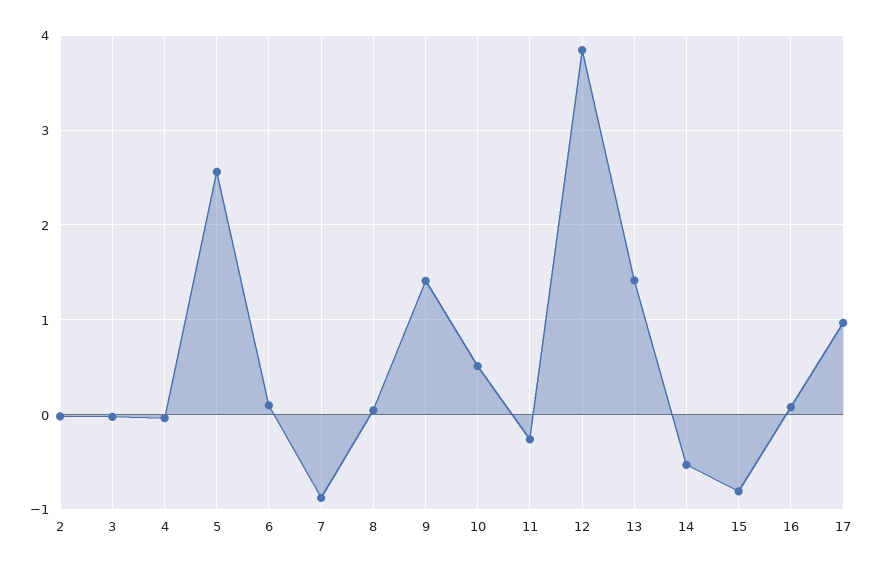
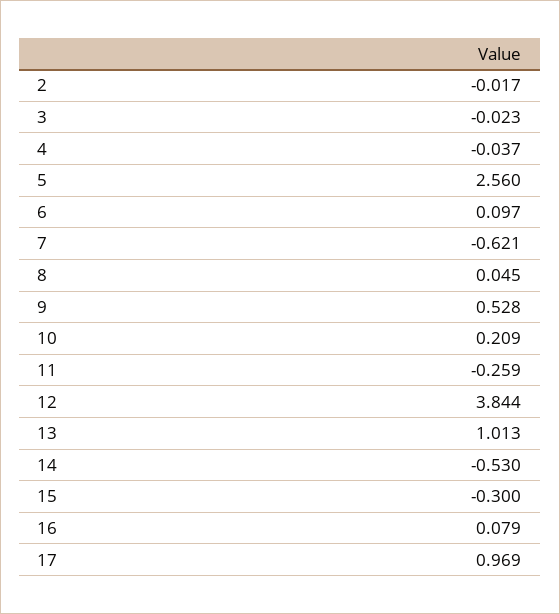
7: -0.9 -> -0.621
9: 1.4 -> 0.528
10: 0.5 -> 0.209
13: 1.4 -> 1.013
15: -0.8 -> -0.3

